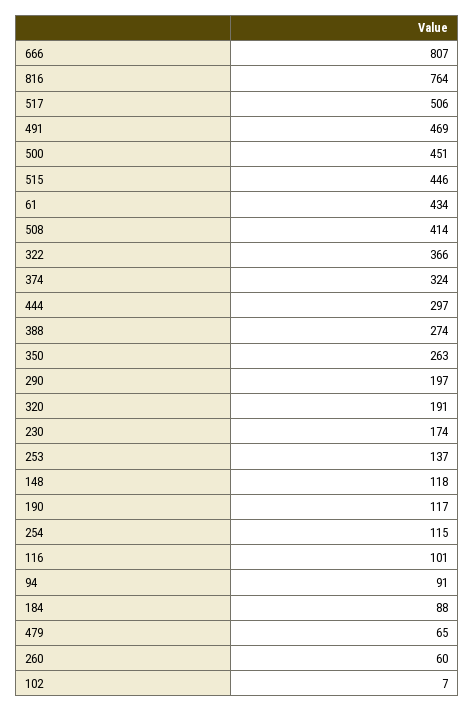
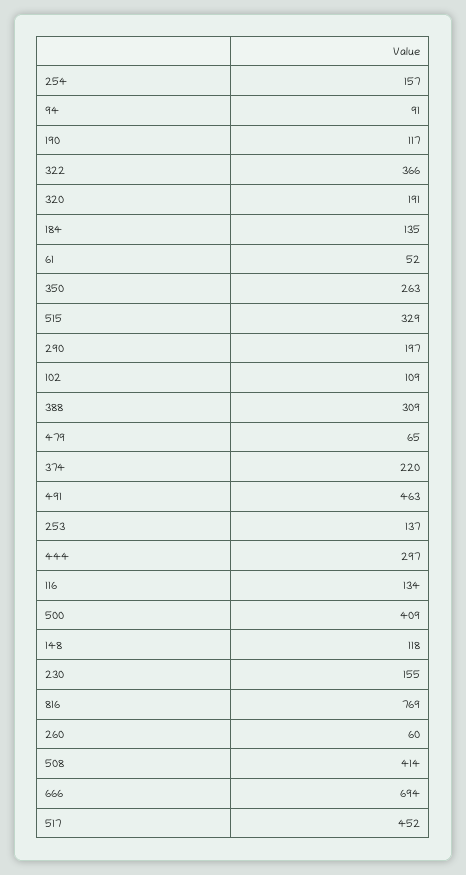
666: 807 -> 694
816: 764 -> 769
517: 506 -> 452
491: 469 -> 463
500: 451 -> 409
515: 446 -> 329
61: 434 -> 52
374: 324 -> 220
388: 274 -> 309
230: 174 -> 155
254: 115 -> 157
116: 101 -> 134
184: 88 -> 135
102: 7 -> 109

